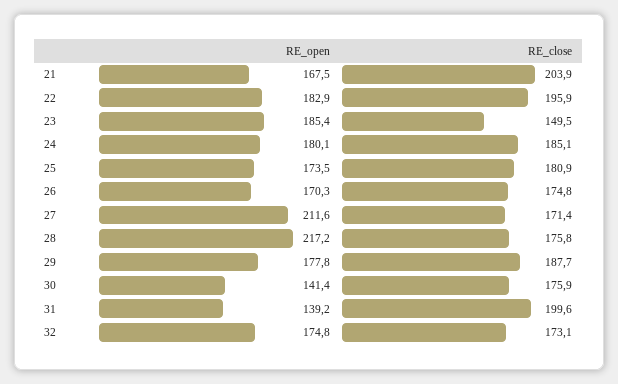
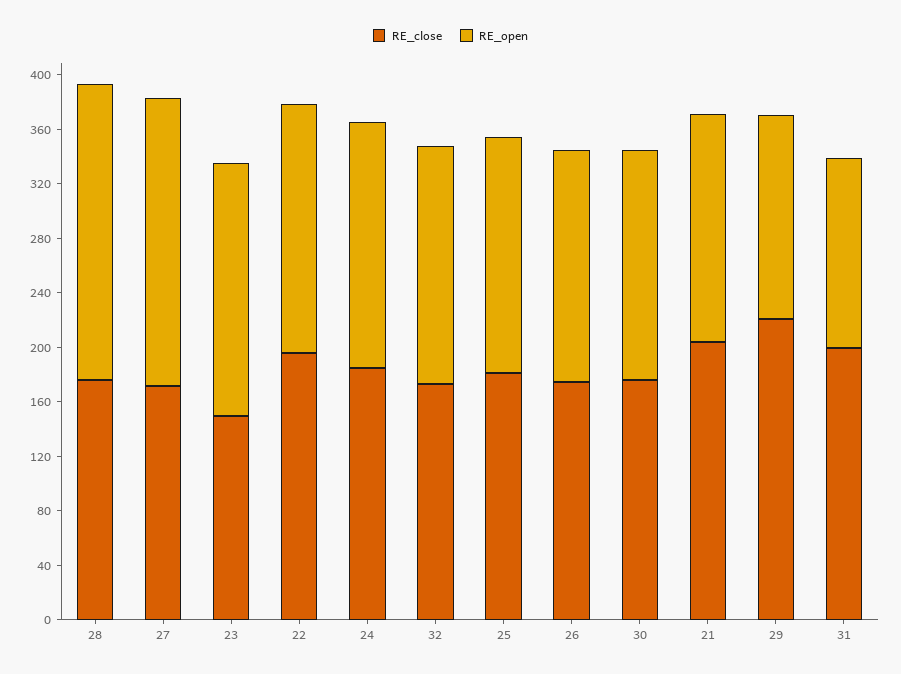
RE_open, 29: 177.8 -> 150
RE_close, 29: 187.7 -> 220
RE_open, 30: 141.4 -> 170

